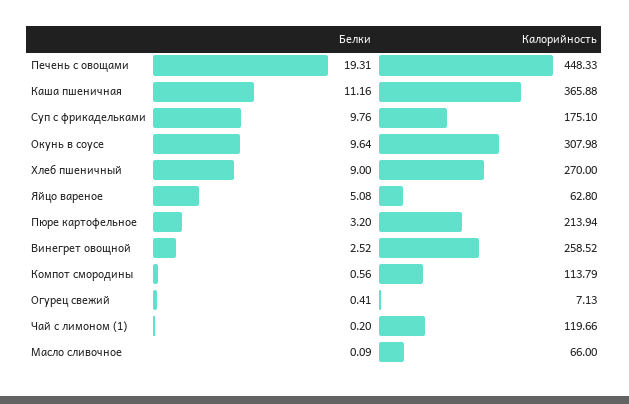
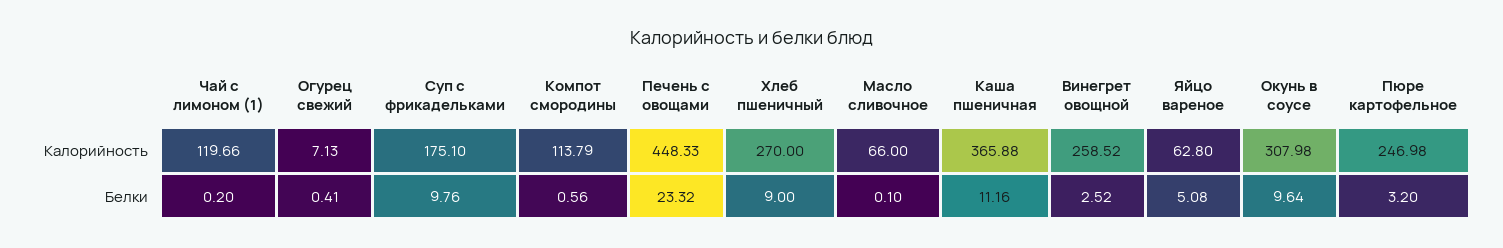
Белки, Печень с овощами: 19.31 -> 23.32
Калорийность, Пюре картофельное: 213.94 -> 246.98
Белки, Масло сливочное: 0.09 -> 0.1

